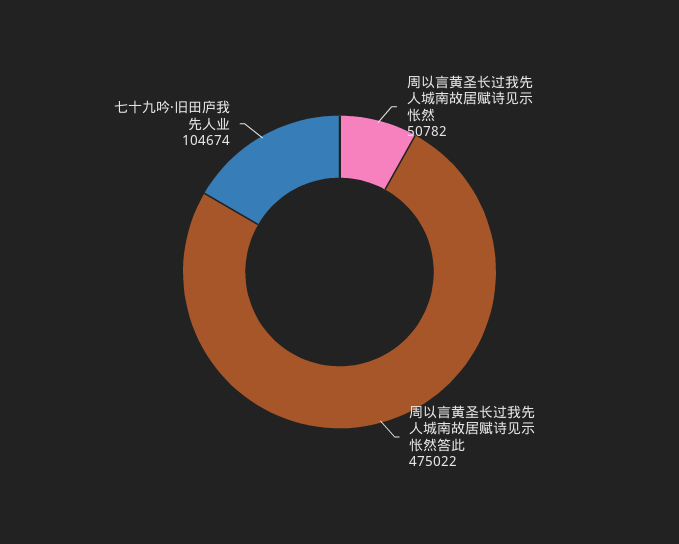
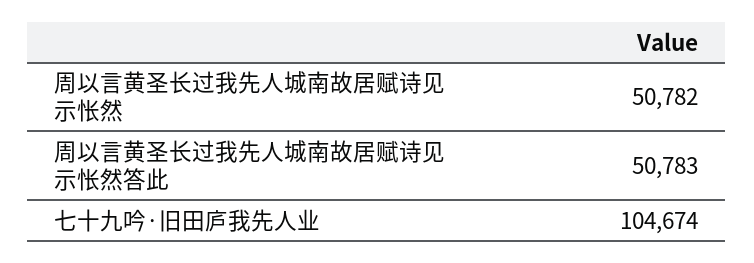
周以言黄圣长过我先人城南故居赋诗见示怅然答此: 475022 -> 50783

